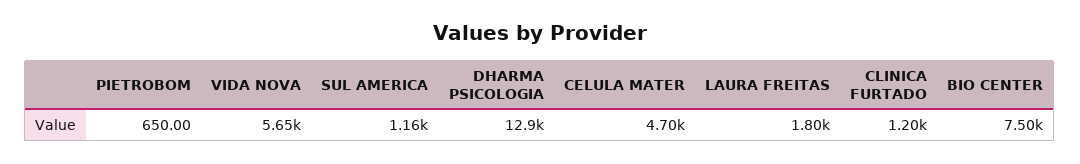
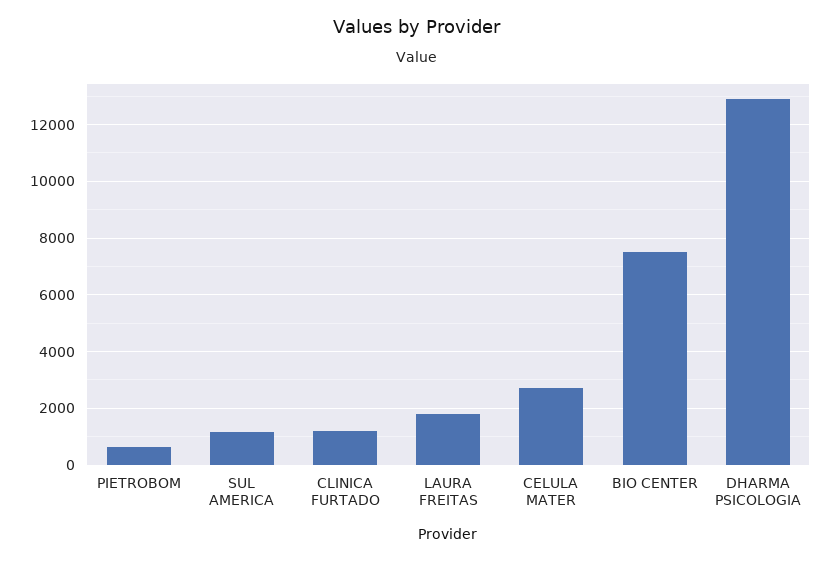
VIDA NOVA: 5650 -> none
CELULA MATER: 4700 -> 2750

